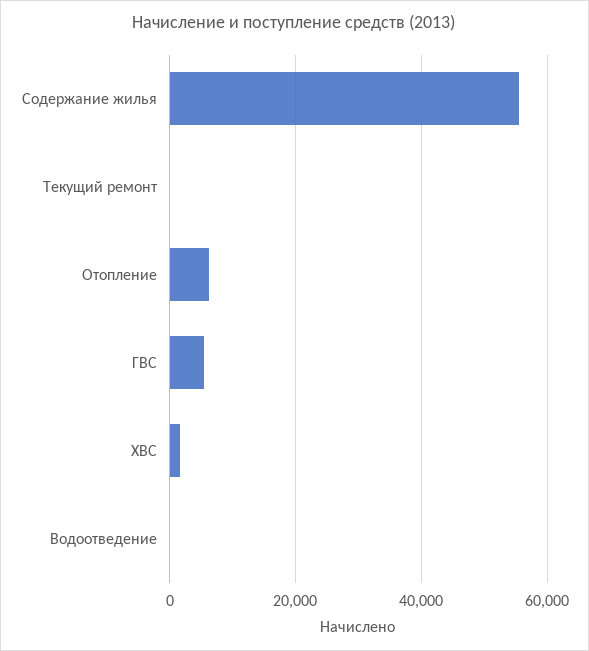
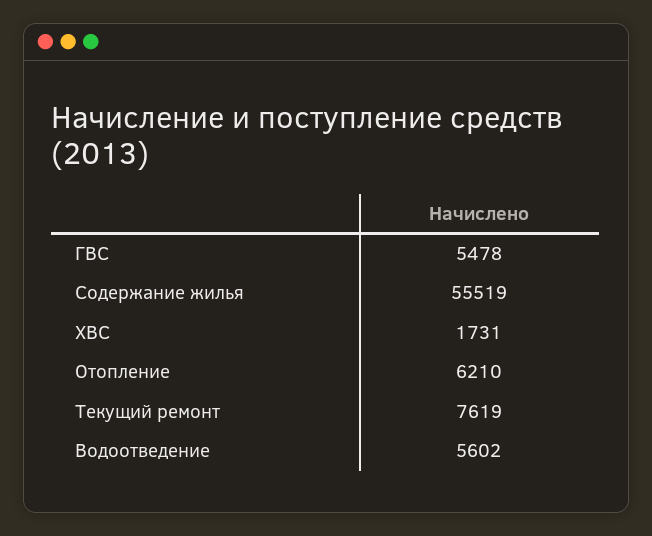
Текущий ремонт: 0 -> 7619
Водоотведение: 0 -> 5602

